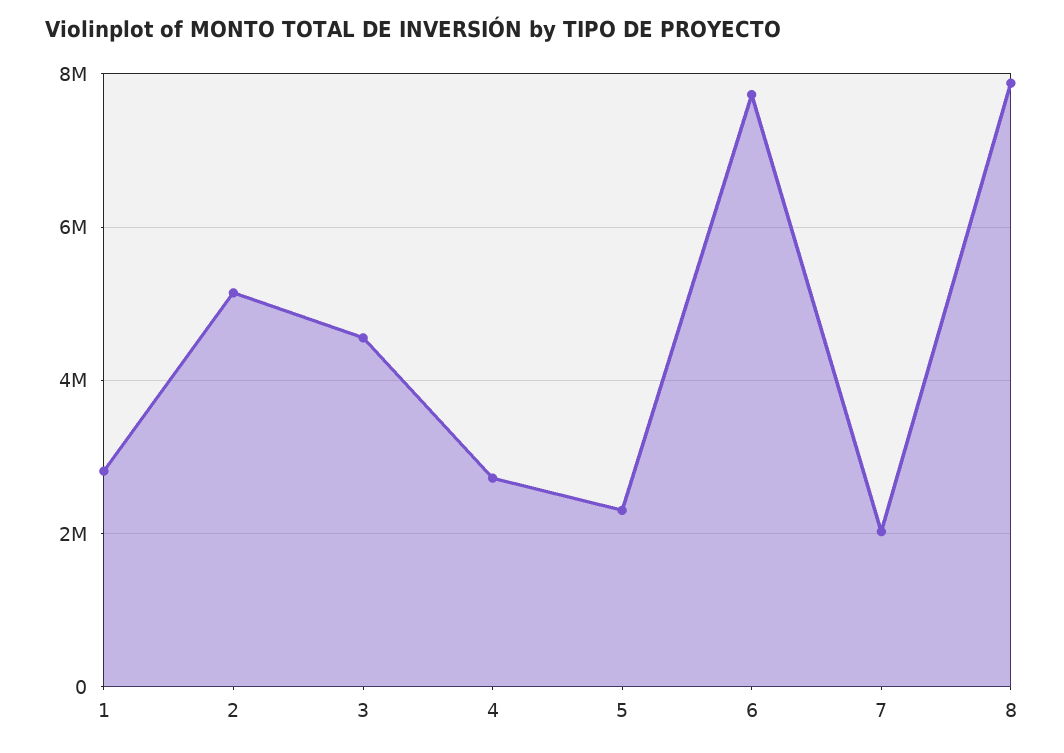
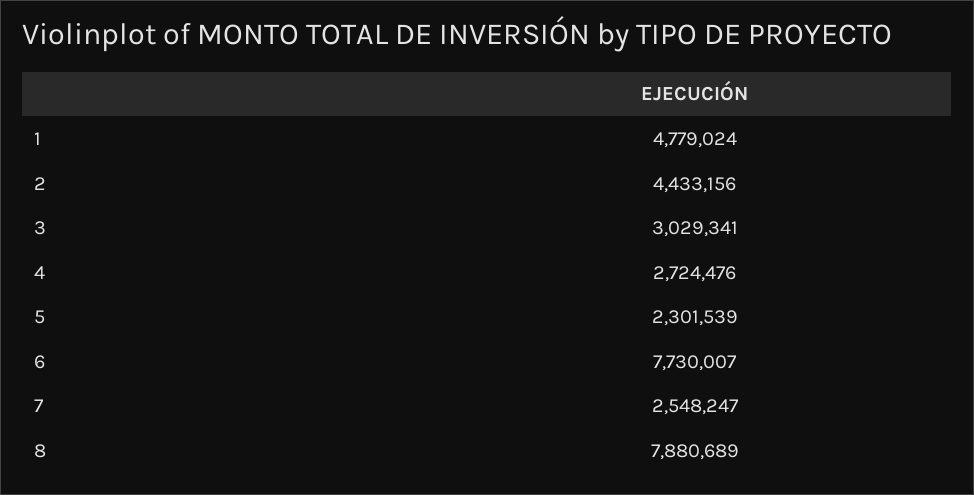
1: 2800000 -> 4779024
2: 5200000 -> 4433156
3: 4600000 -> 3029341
7: 2000000 -> 2548247

